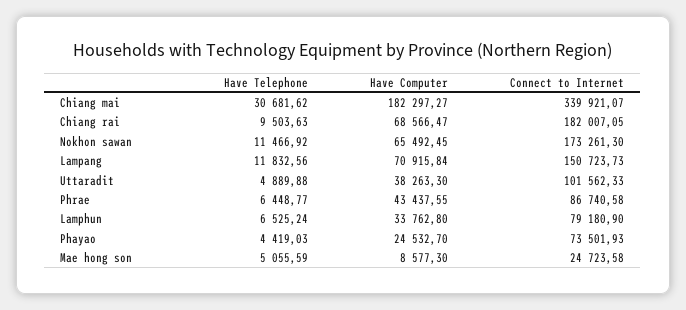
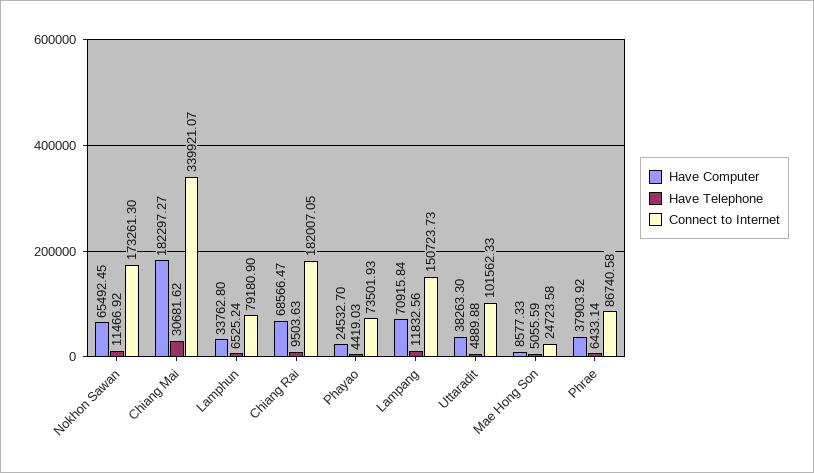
Have Telephone, Phrae: 6448.77 -> 6433.14
Have Computer, Phrae: 43437.55 -> 37903.92
Have Computer, Mae hong son: 8577.3 -> 8577.33

